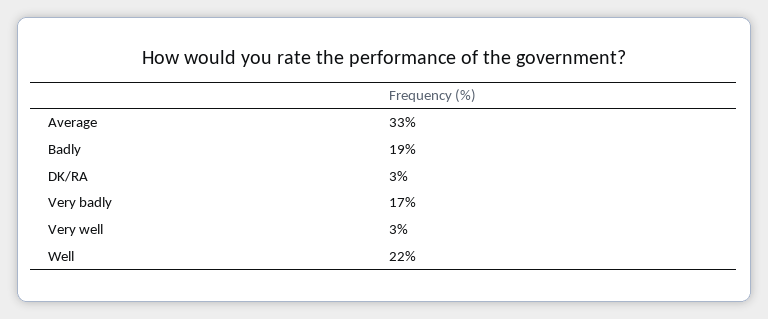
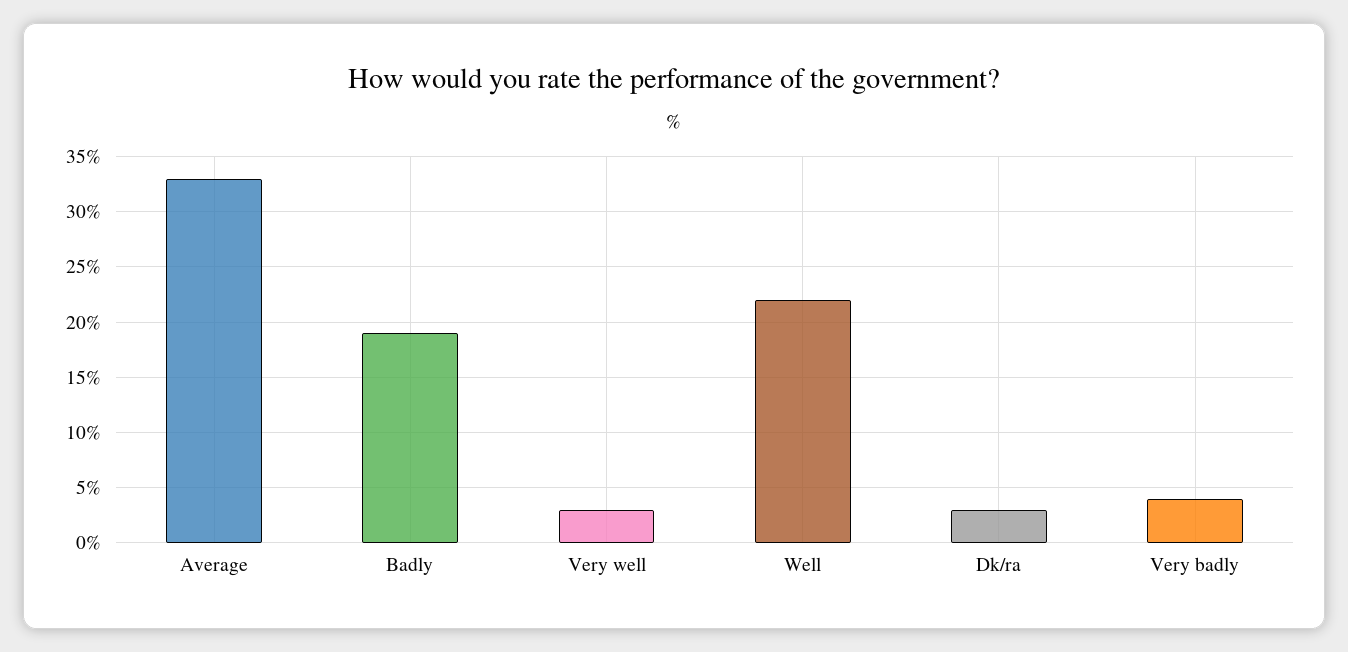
Very badly: 17 -> 4

